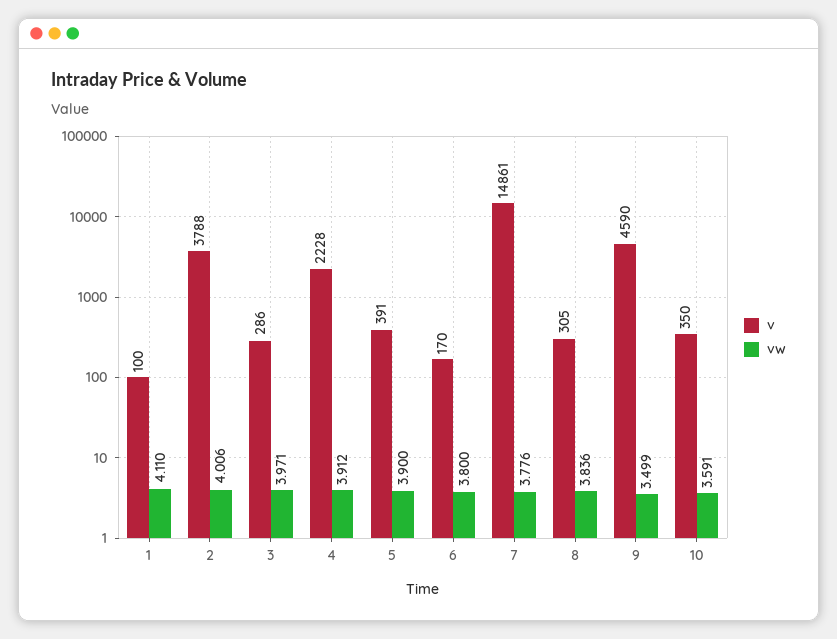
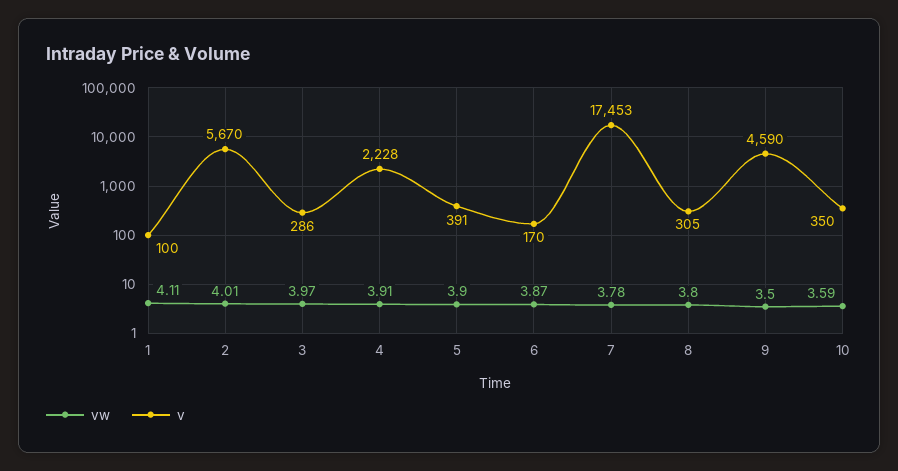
v, 2: 3788 -> 5670
vw, 6: 3.8 -> 3.87
v, 7: 14861 -> 17453
vw, 8: 3.836 -> 3.8

